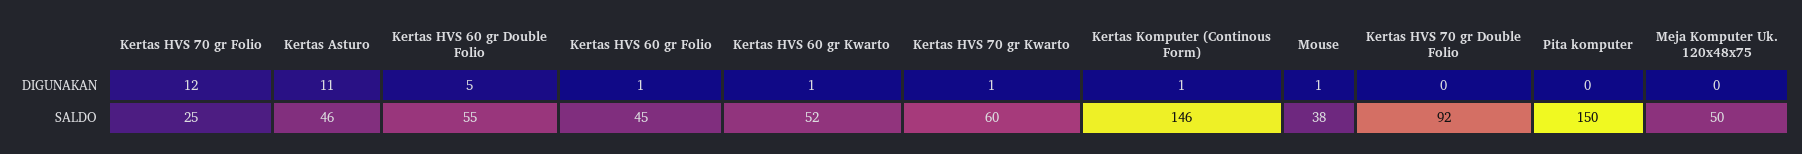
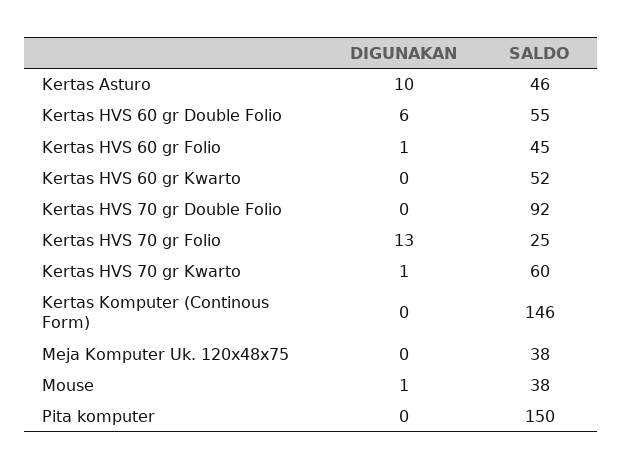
Kertas HVS 70 gr Folio, DIGUNAKAN: 12 -> 13
Kertas Asturo, DIGUNAKAN: 11 -> 10
Kertas HVS 60 gr Double Folio, DIGUNAKAN: 5 -> 6
Kertas HVS 60 gr Kwarto, DIGUNAKAN: 1 -> 0
Kertas Komputer (Continous Form), DIGUNAKAN: 1 -> 0
Meja Komputer Uk. 120x48x75, SALDO: 50 -> 38

